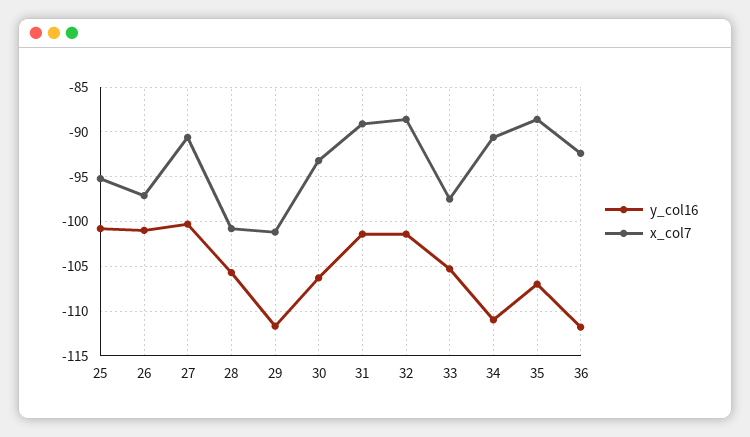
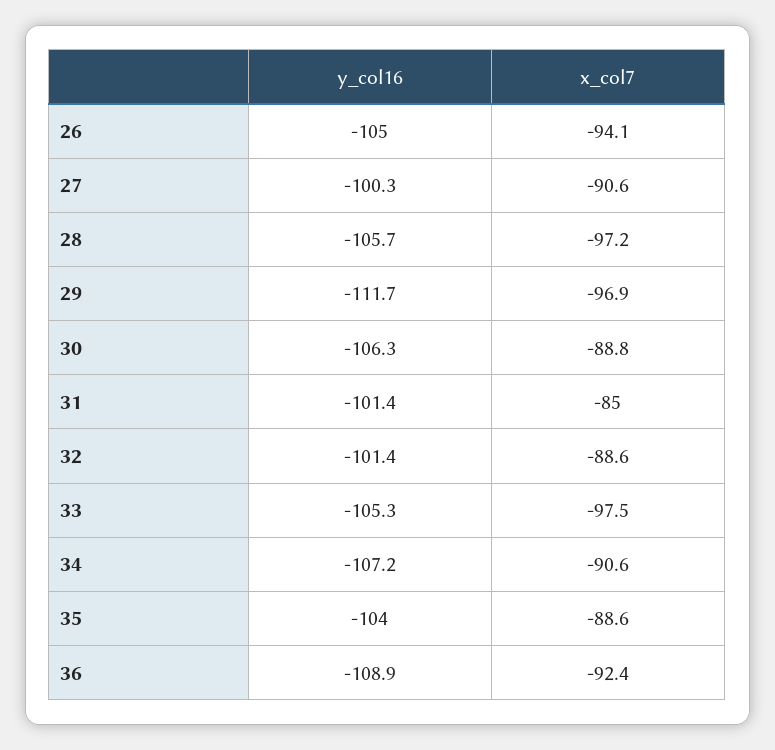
y_col16, 25: -101 -> none
x_col7, 25: -95 -> none
y_col16, 26: -101 -> -105
x_col7, 26: -97 -> -94.1
x_col7, 28: -101 -> -97.2
x_col7, 29: -101 -> -96.9
x_col7, 30: -93 -> -88.8
x_col7, 31: -89 -> -85
y_col16, 34: -111 -> -107.2
y_col16, 35: -107 -> -104
y_col16, 36: -112 -> -108.9

